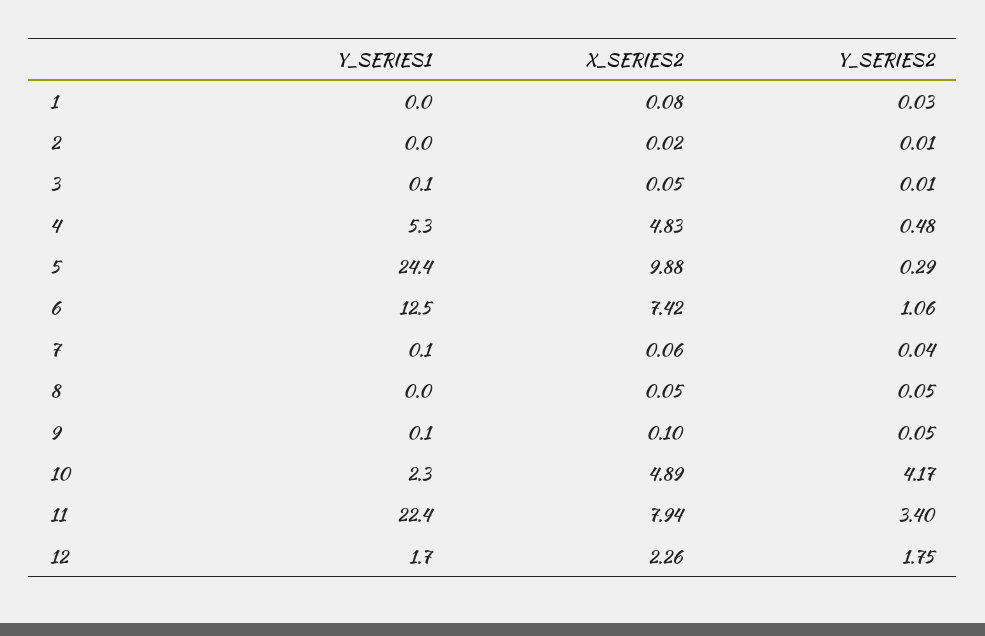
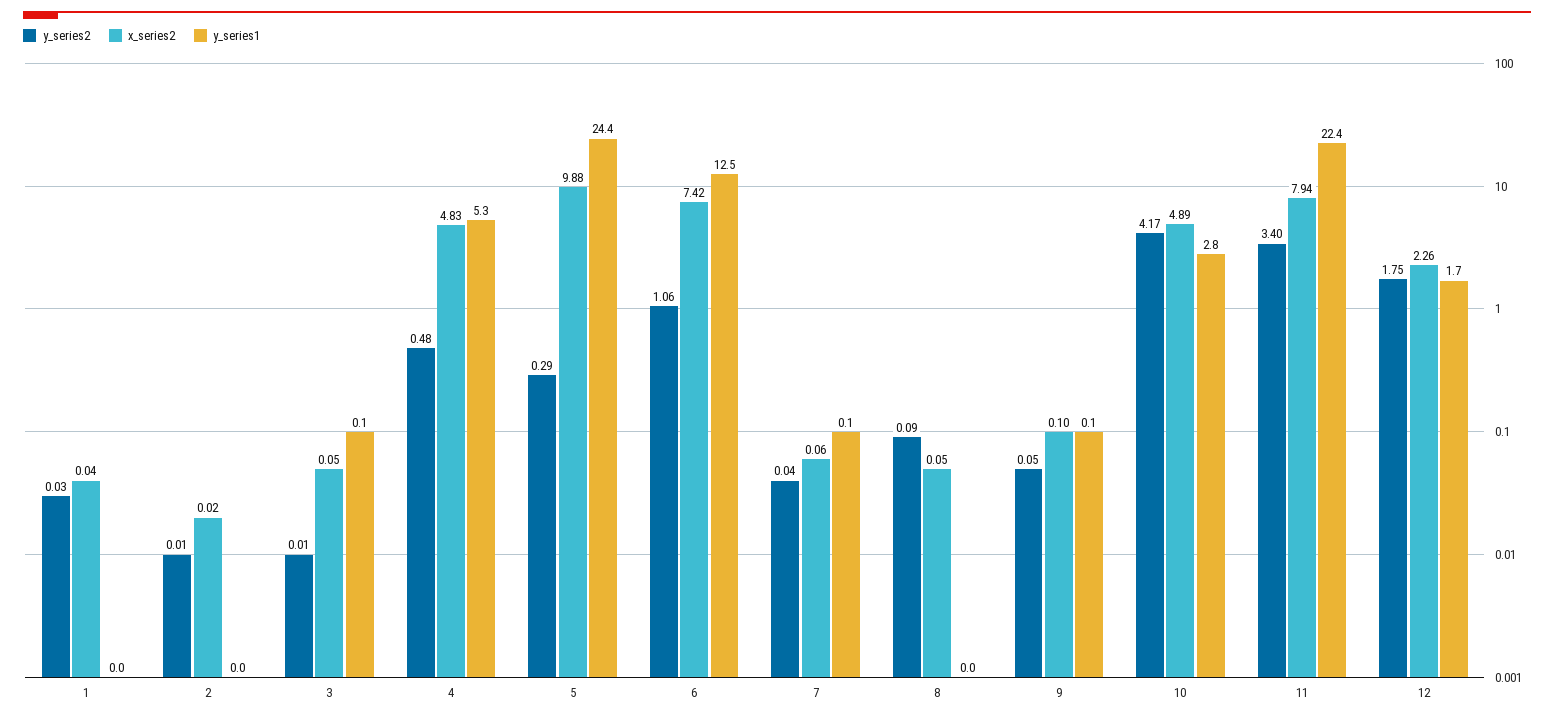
X_SERIES2, 1: 0.08 -> 0.04
Y_SERIES2, 8: 0.05 -> 0.09
Y_SERIES1, 10: 2.3 -> 2.8

